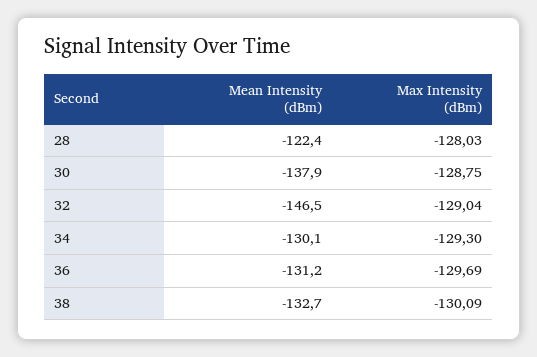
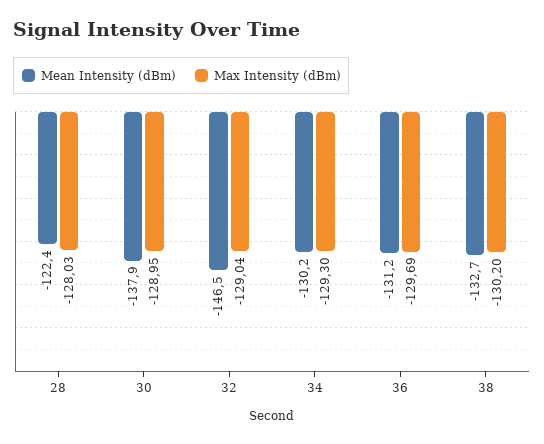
Max Intensity (dBm), 30: -128.75 -> -128.95
Mean Intensity (dBm), 34: -130.1 -> -130.2
Max Intensity (dBm), 38: -130.09 -> -130.2

